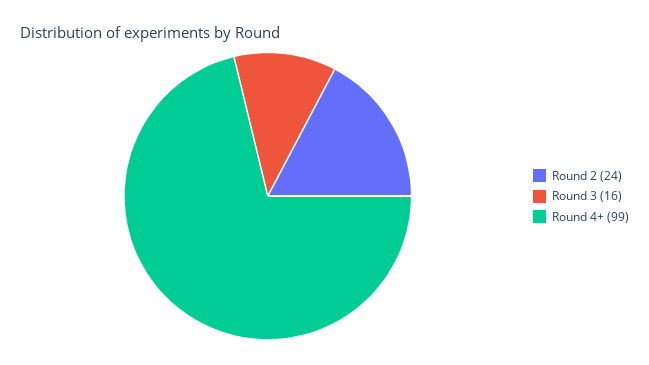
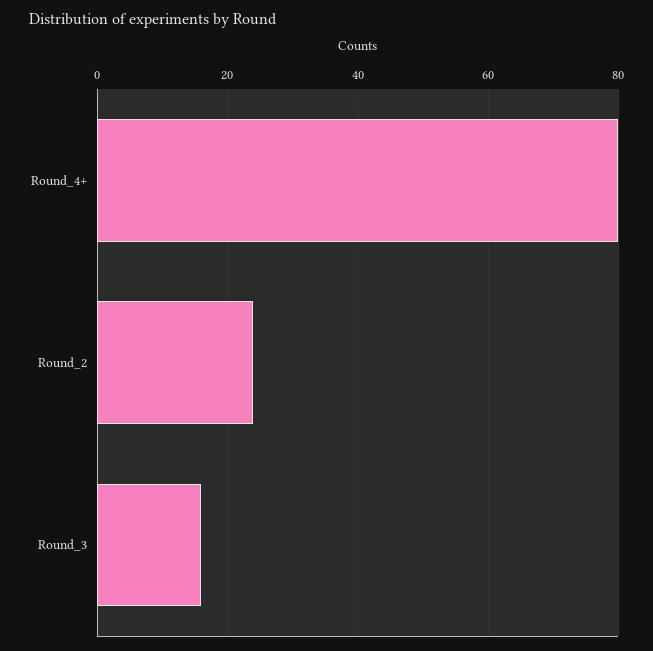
Round 4+: 99 -> 80

